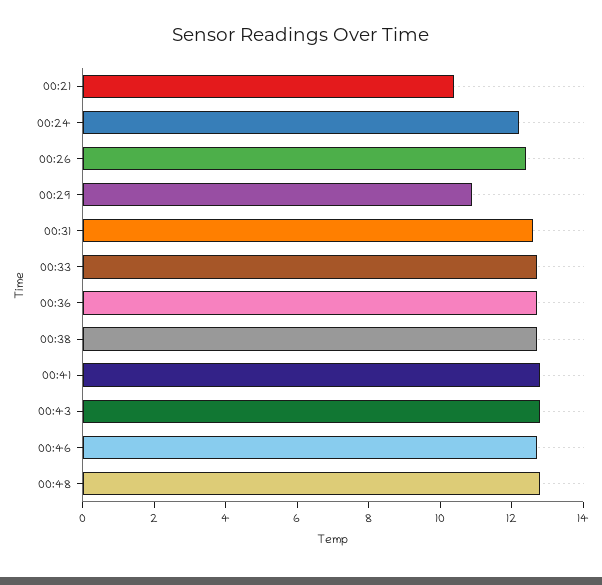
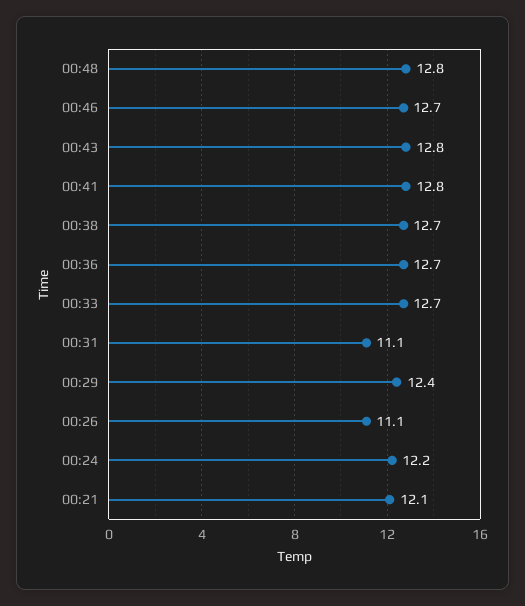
00:21: 10.5 -> 12.1
00:26: 12.5 -> 11.1
00:29: 11 -> 12.4
00:31: 12.5 -> 11.1

